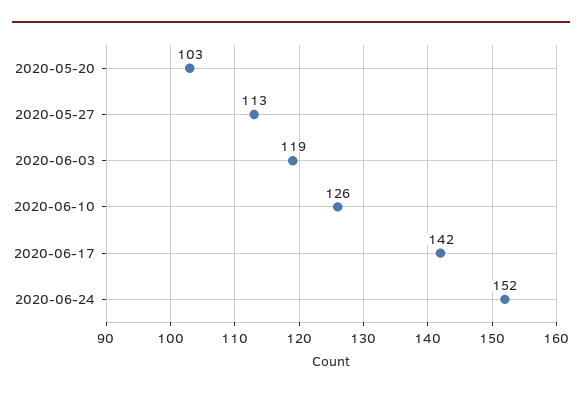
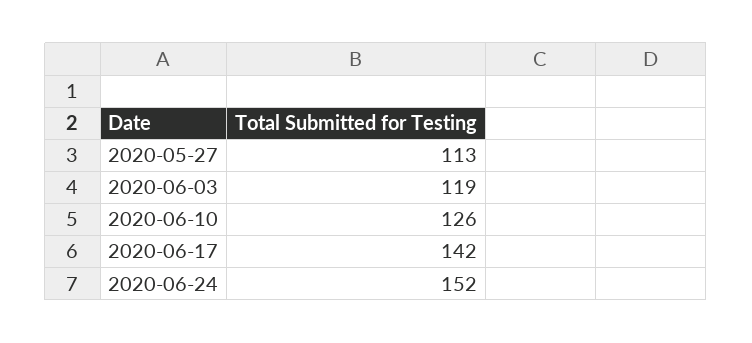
2020-05-20: 103 -> none

